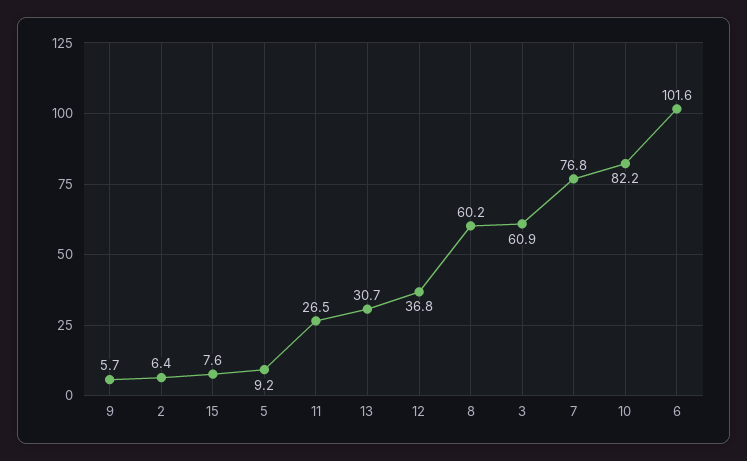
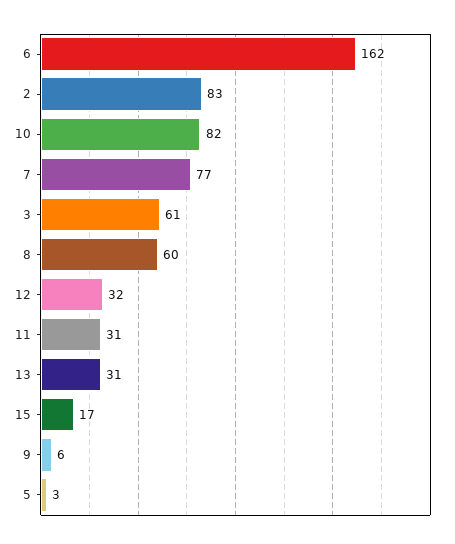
2: 6.4 -> 83
15: 7.6 -> 17
5: 9.2 -> 3
11: 26.5 -> 31
12: 36.8 -> 32
6: 101.6 -> 162

